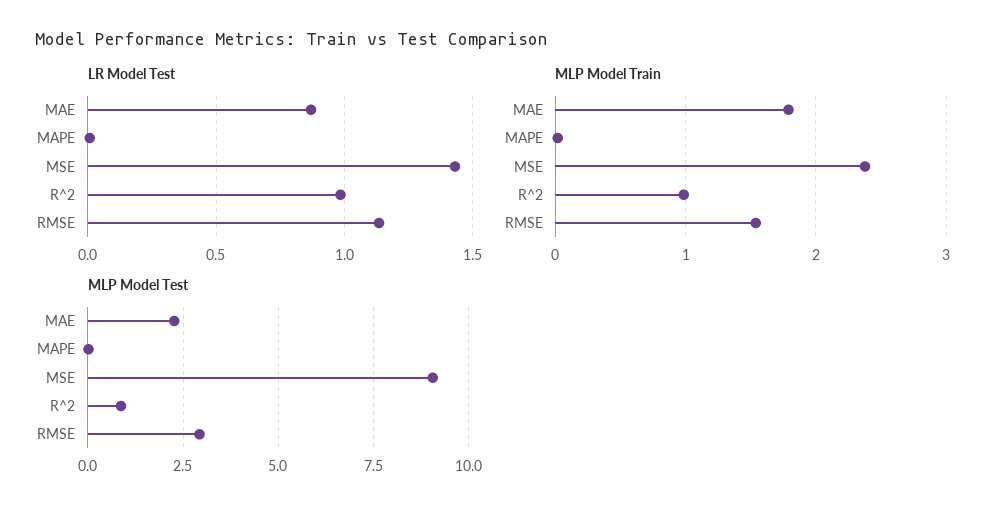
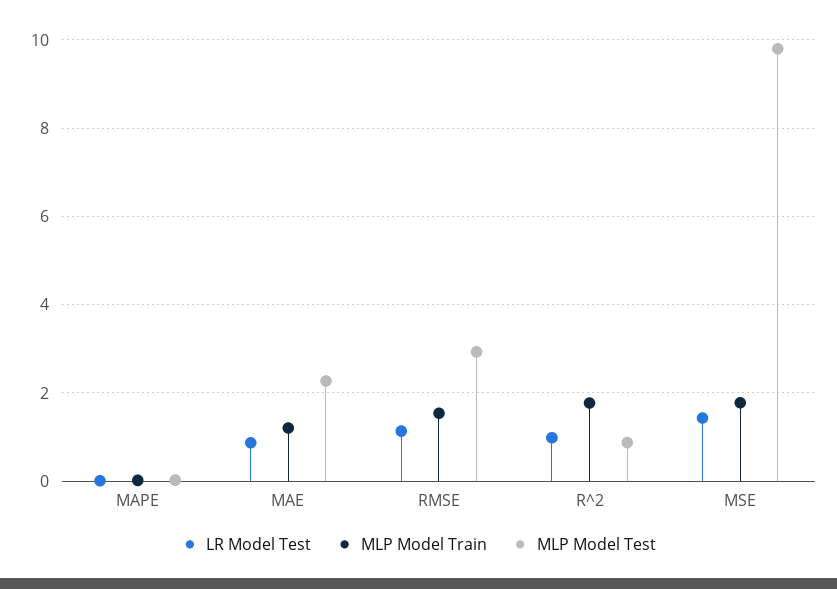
MLP Model Train, MAE: 1.8 -> 1.2
MLP Model Train, MSE: 2.4 -> 1.8
MLP Model Train, R^2: 1 -> 1.8
MLP Model Test, MSE: 9 -> 9.8

